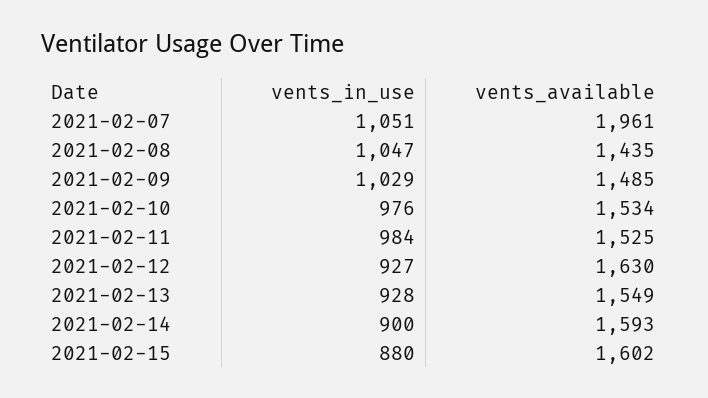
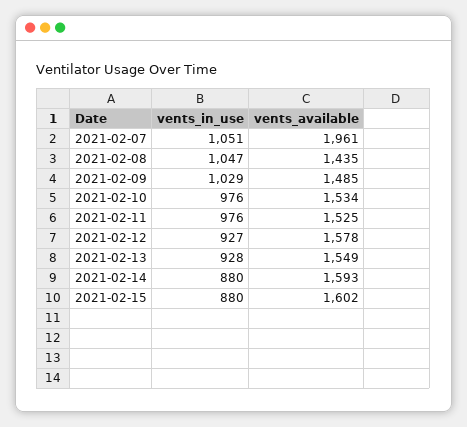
vents_in_use, 2021-02-11: 984 -> 976
vents_available, 2021-02-12: 1630 -> 1578
vents_in_use, 2021-02-14: 900 -> 880

